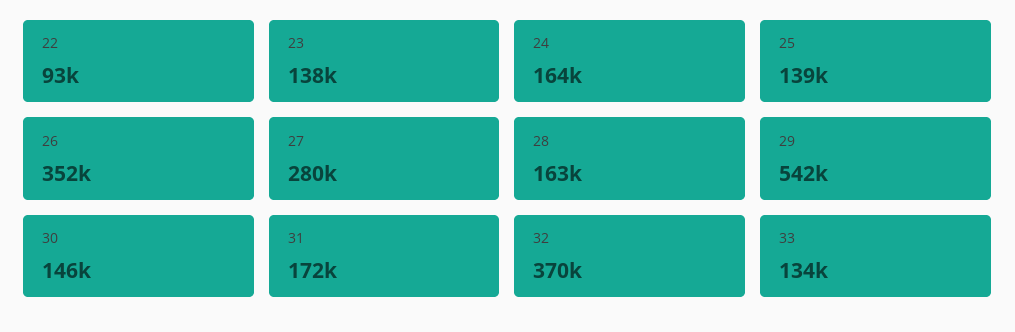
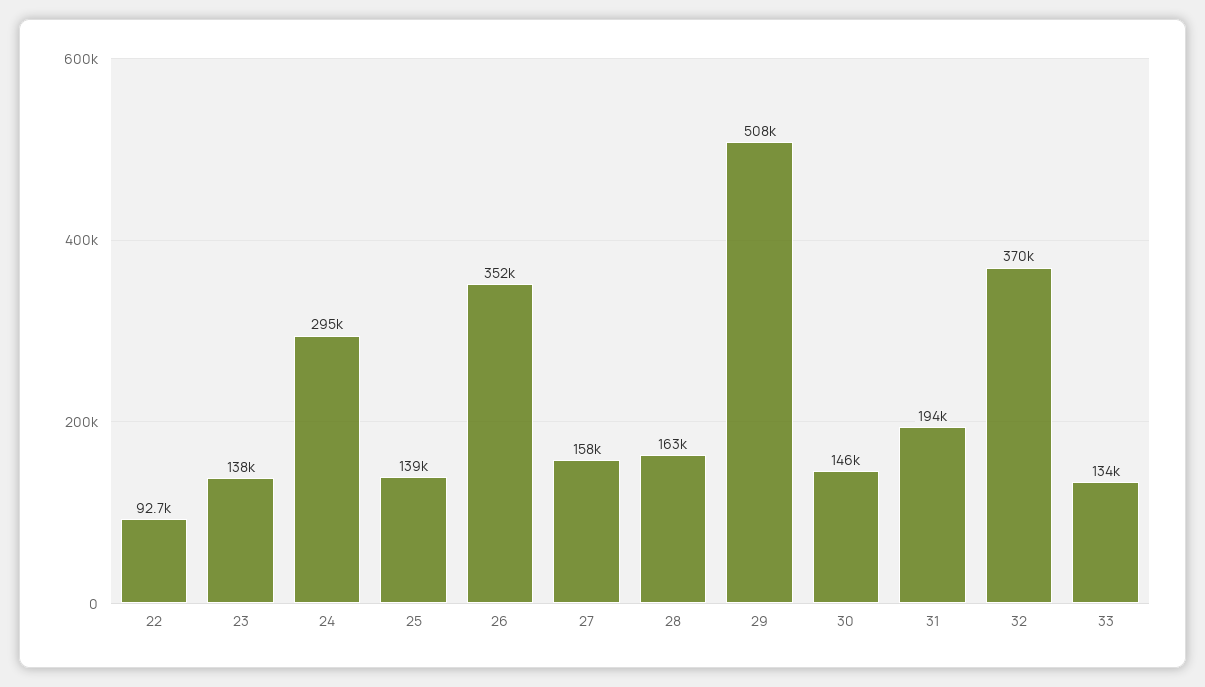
24: 164000 -> 295000
27: 280000 -> 158000
29: 542000 -> 508000
31: 172000 -> 194000

